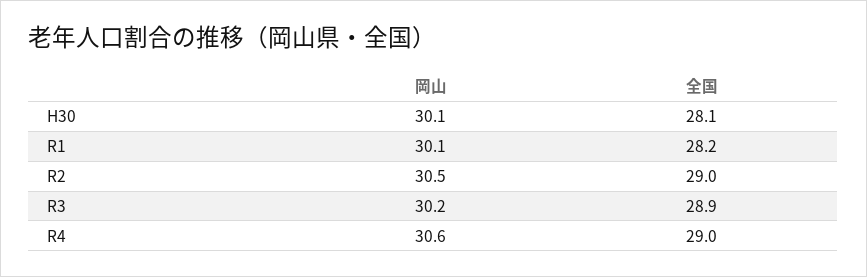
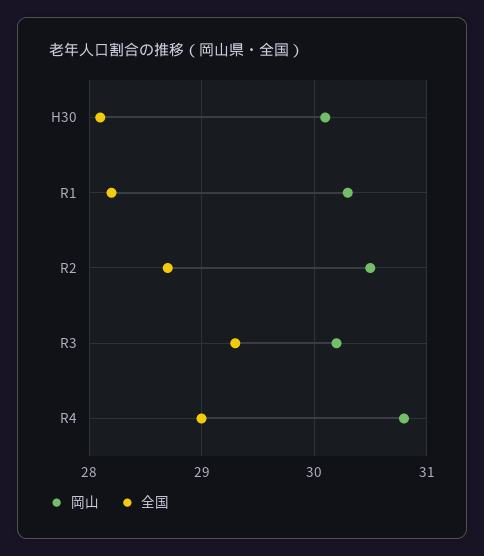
岡山, R1: 30.1 -> 30.3
全国, R2: 29 -> 28.7
全国, R3: 28.9 -> 29.3
岡山, R4: 30.6 -> 30.8

